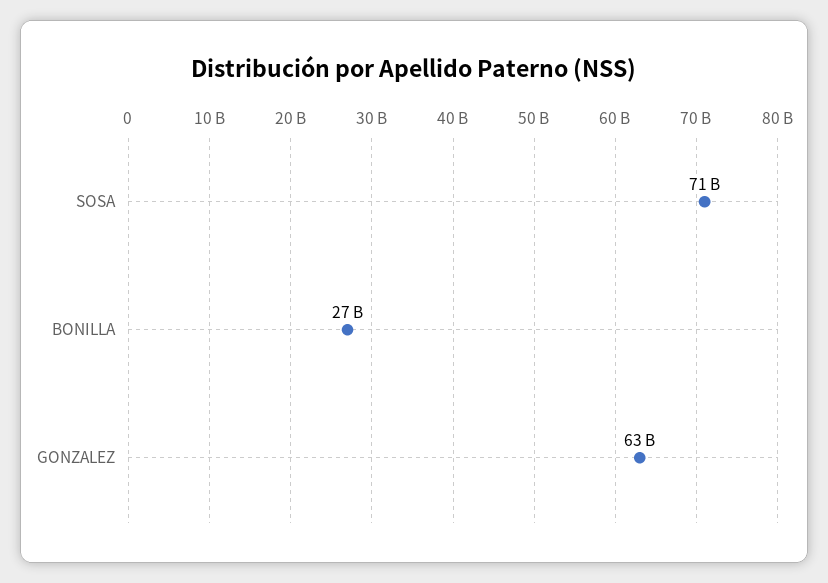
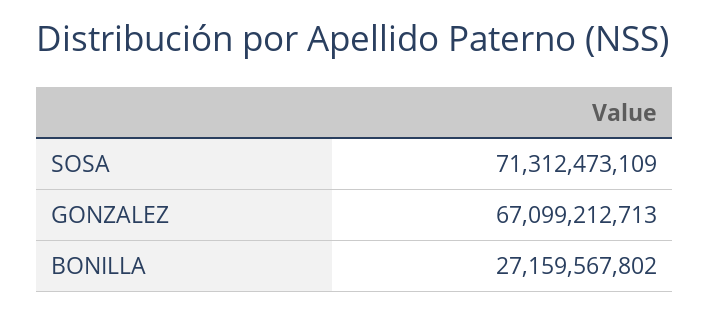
GONZALEZ: 63000000000 -> 67099212713

